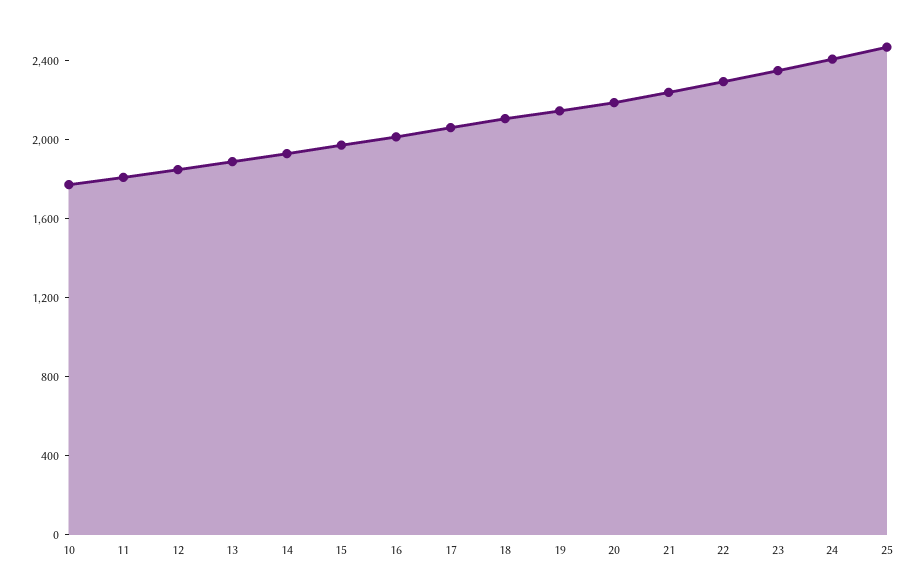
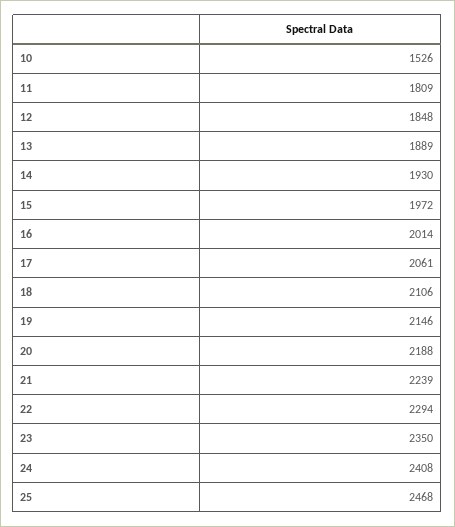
10: 1800 -> 1526

